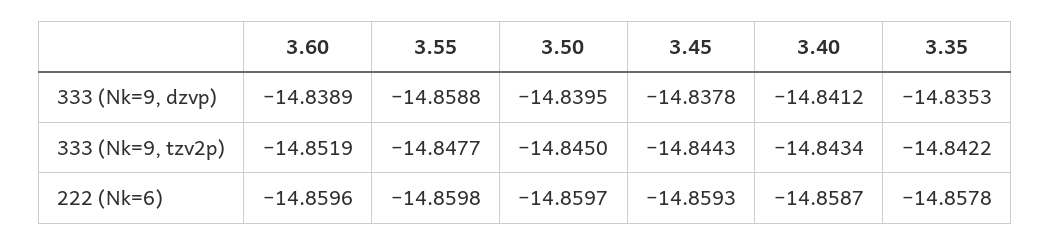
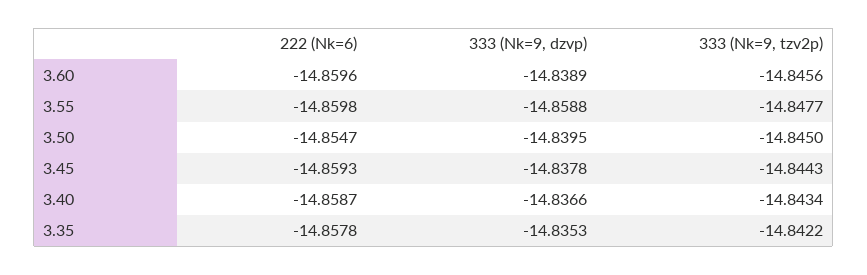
3.40, 333 (Nk=9, dzvp): -14.8412 -> -14.8366
3.60, 333 (Nk=9, tzv2p): -14.8519 -> -14.8456
3.50, 222 (Nk=6): -14.8597 -> -14.8547

